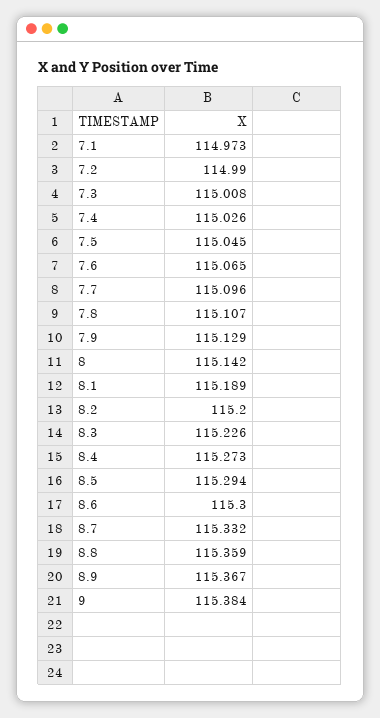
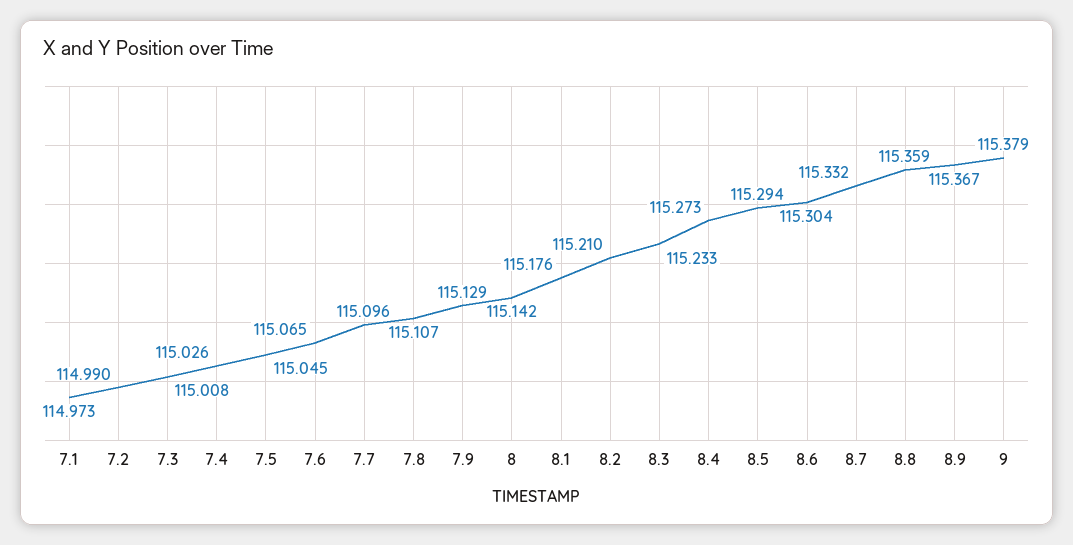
8.1: 115.189 -> 115.176
8.2: 115.2 -> 115.21
8.3: 115.226 -> 115.233
8.6: 115.3 -> 115.304
9: 115.384 -> 115.379

